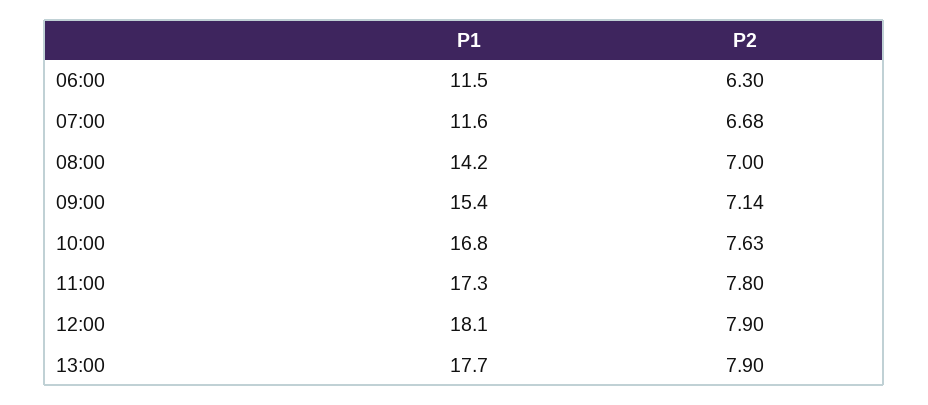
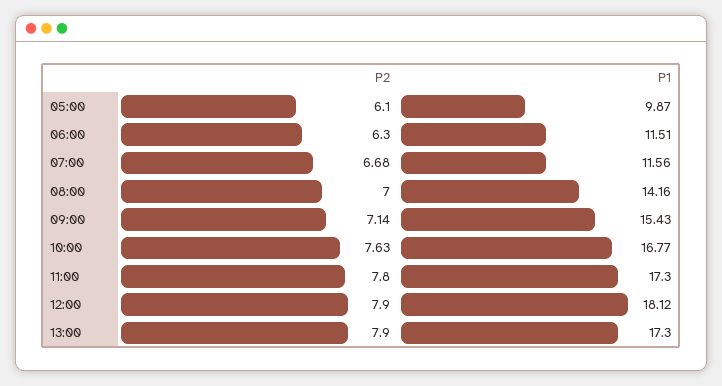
P1, 13:00: 17.7 -> 17.3
P2, 05:00: none -> 6.1
P1, 05:00: none -> 9.87

